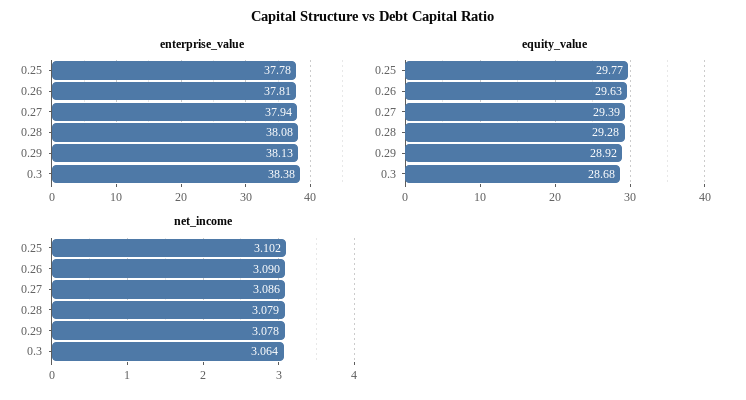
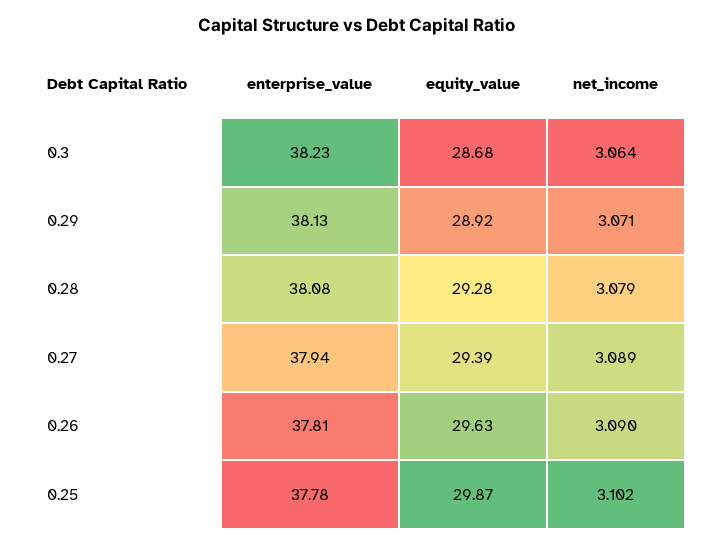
enterprise_value, 0.3: 38.38 -> 38.23
equity_value, 0.25: 29.77 -> 29.87
net_income, 0.27: 3.086 -> 3.089
net_income, 0.29: 3.078 -> 3.071

